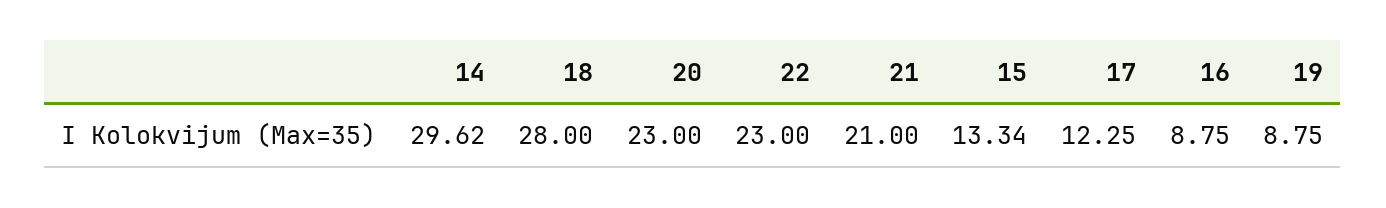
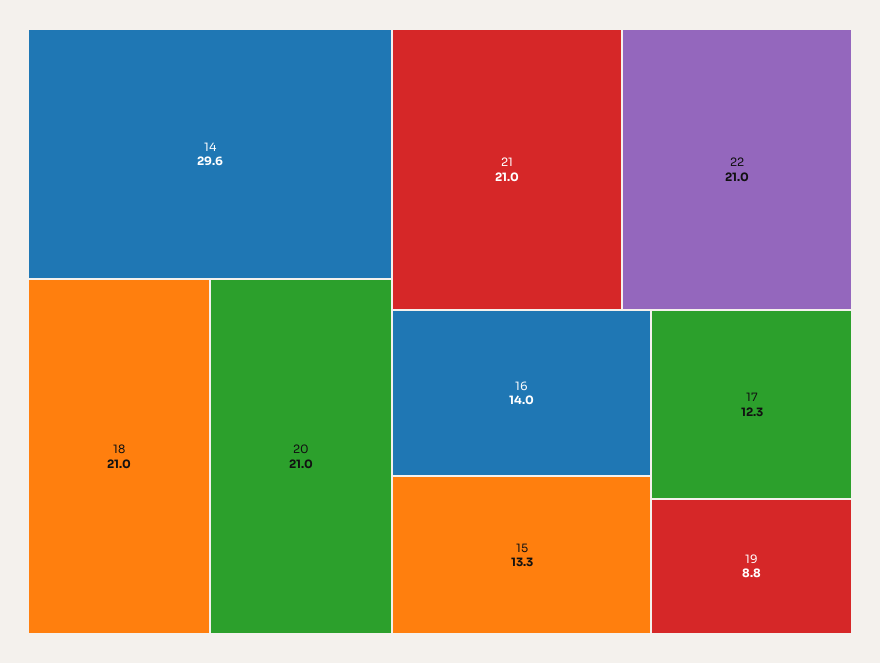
18: 28 -> 21
20: 23 -> 21
22: 23 -> 21
16: 8.75 -> 14

